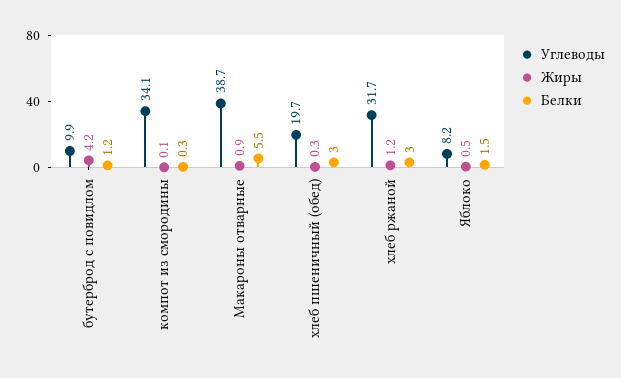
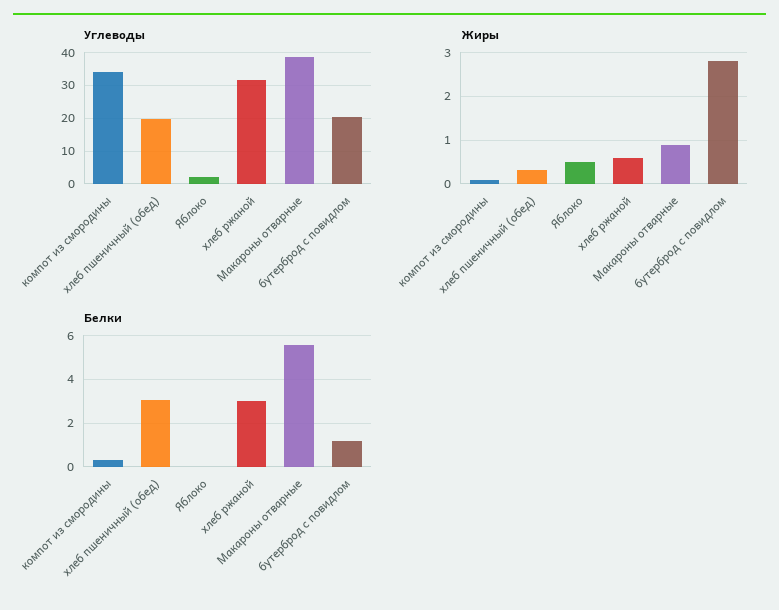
Углеводы, бутерброд с повидлом: 9.9 -> 20
Жиры, бутерброд с повидлом: 4.2 -> 2.8
Жиры, хлеб ржаной: 1.2 -> 0.6
Углеводы, Яблоко: 8.2 -> 2
Белки, Яблоко: 1.5 -> 0

